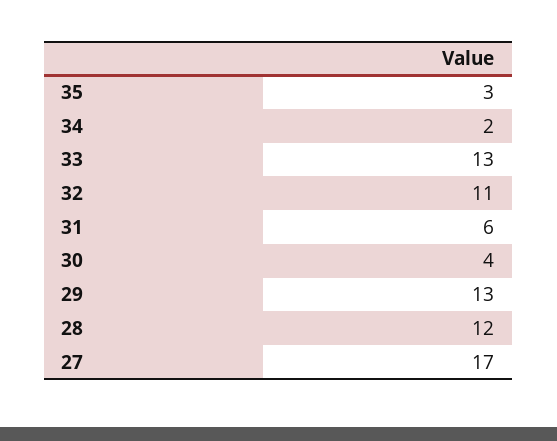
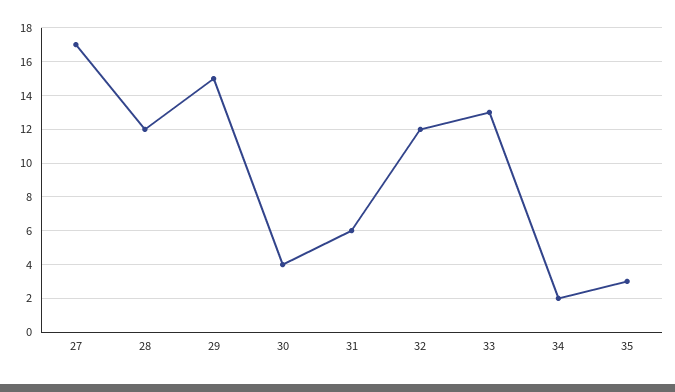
32: 11 -> 12
29: 13 -> 15

